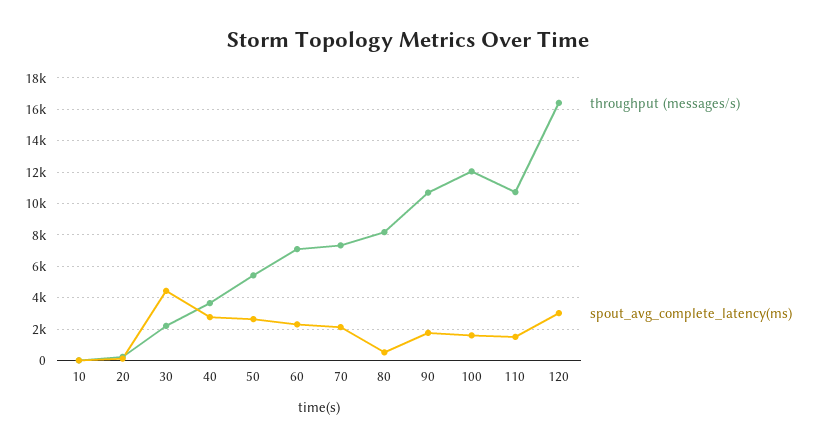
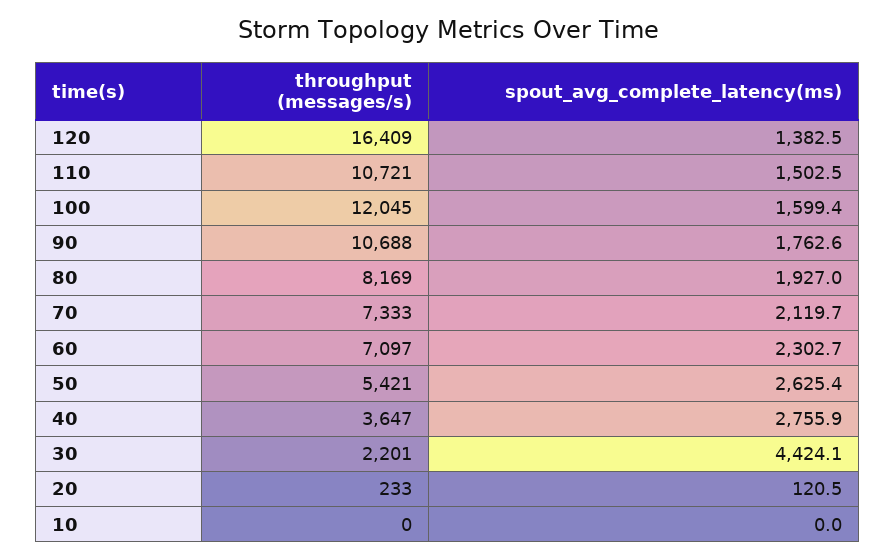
spout_avg_complete_latency(ms), 80: 500 -> 1927
spout_avg_complete_latency(ms), 120: 3000 -> 1382.5

